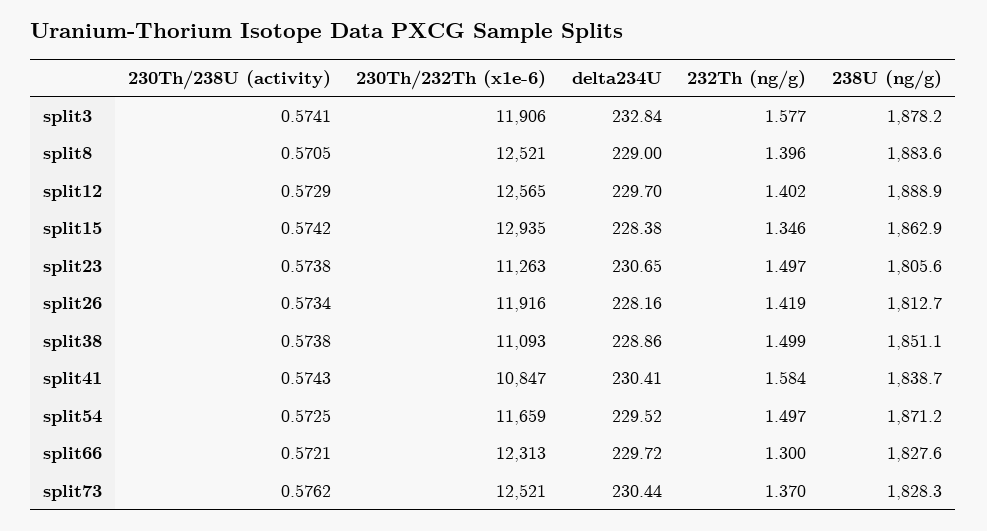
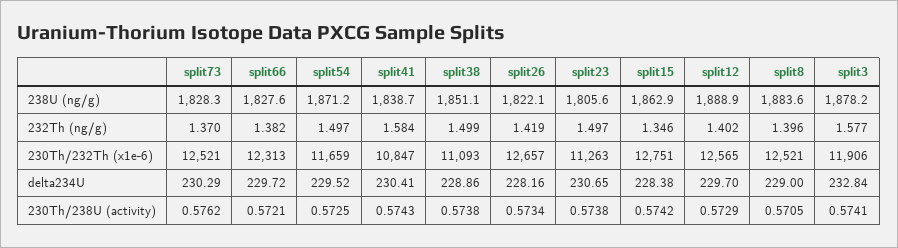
230Th/232Th (x1e-6), split15: 12935 -> 12751
230Th/232Th (x1e-6), split26: 11916 -> 12657
238U (ng/g), split26: 1812.7 -> 1822.1
232Th (ng/g), split66: 1.3 -> 1.382
delta234U, split73: 230.44 -> 230.29

